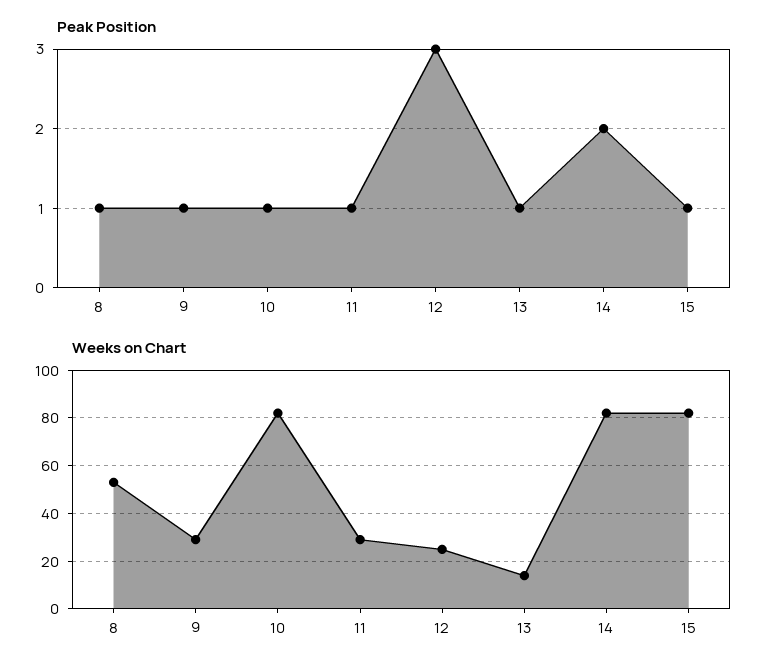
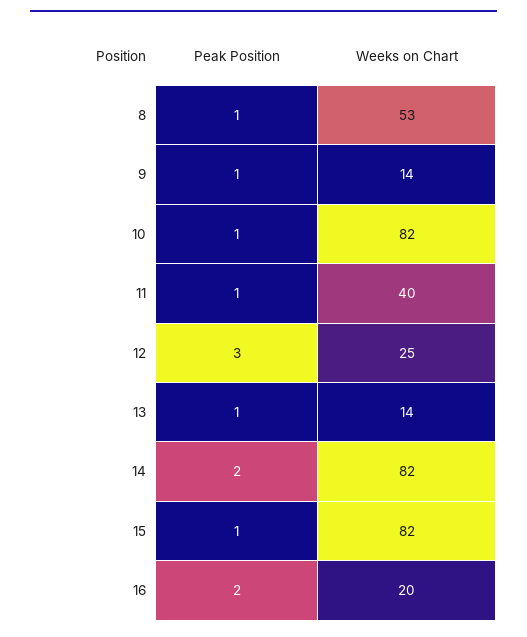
Weeks on Chart, 9: 30 -> 14
Weeks on Chart, 11: 30 -> 40
Peak Position, 16: none -> 2
Weeks on Chart, 16: none -> 20

